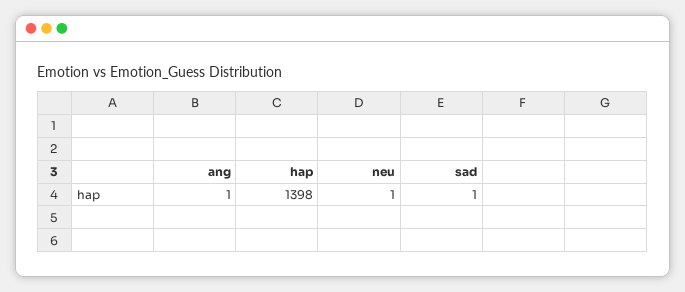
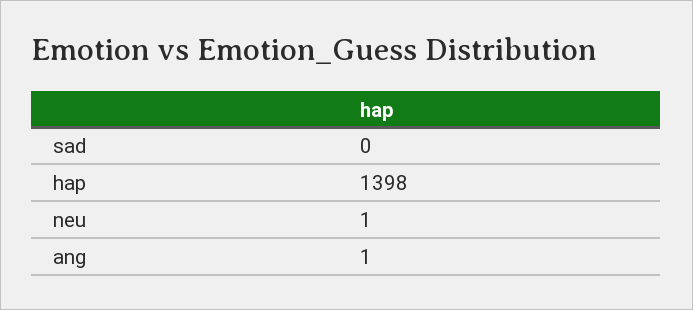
sad: 1 -> 0

